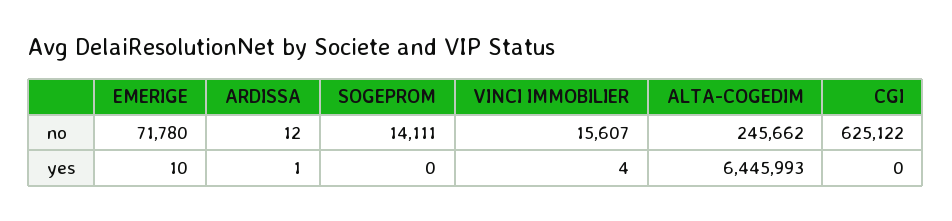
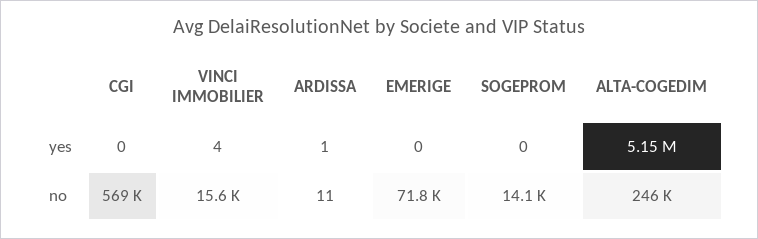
ARDISSA, no: 12 -> 11
CGI, no: 625122 -> 569000
EMERIGE, yes: 10 -> 0
ALTA-COGEDIM, yes: 6445993 -> 5150000

